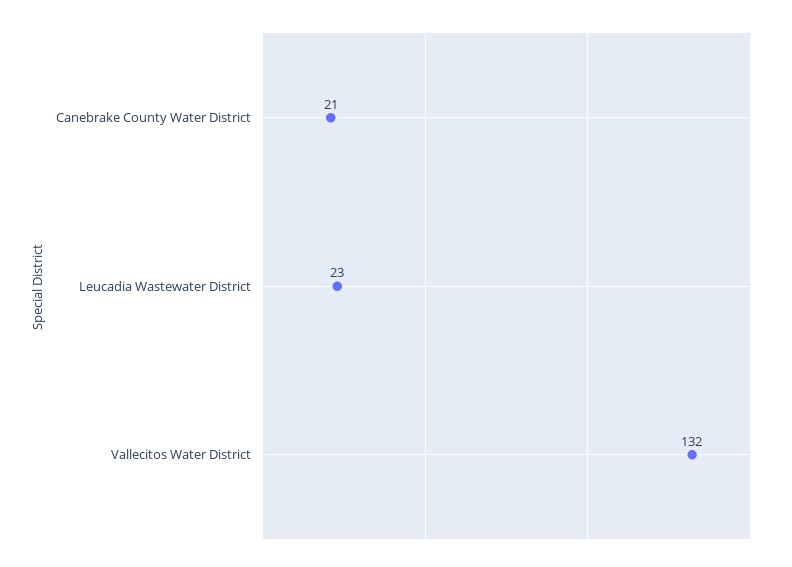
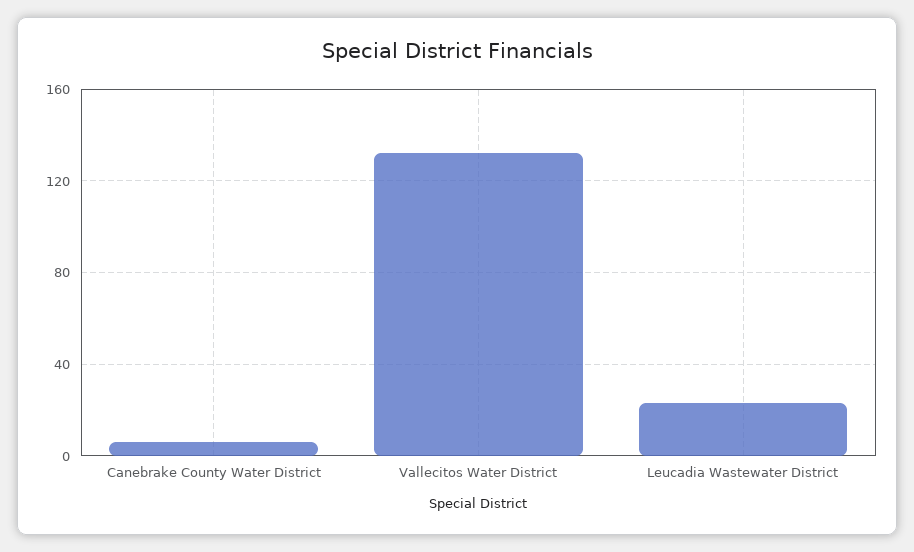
Canebrake County Water District: 21 -> 5

